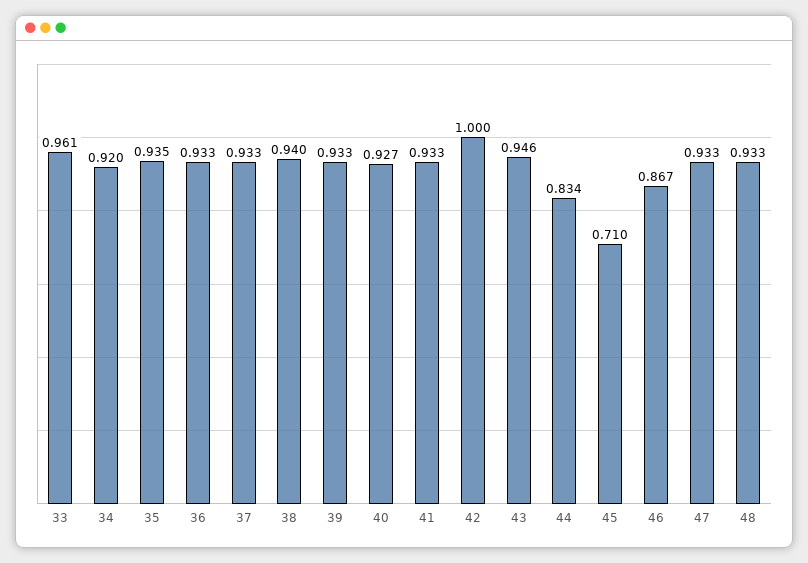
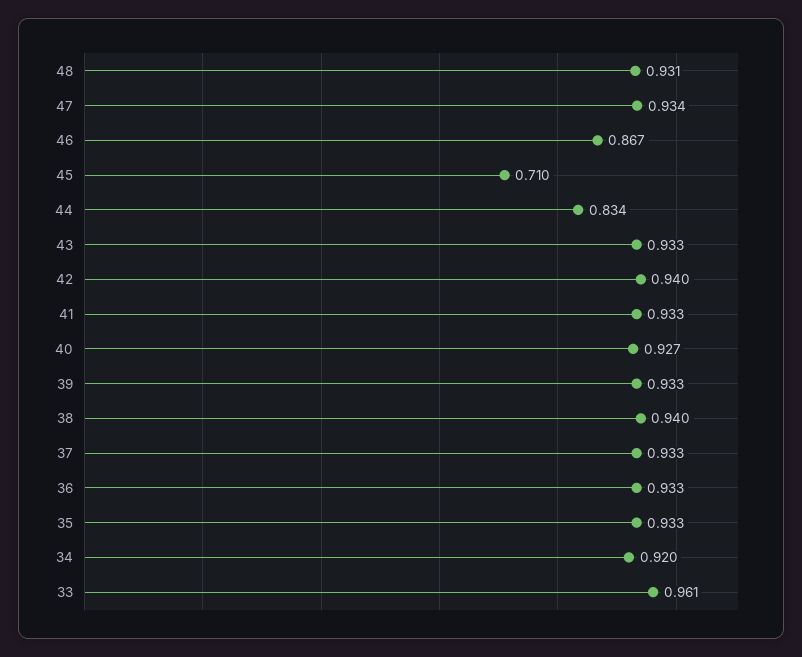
35: 0.935 -> 0.933
42: 1 -> 0.94
43: 0.946 -> 0.933
47: 0.933 -> 0.934
48: 0.933 -> 0.931

